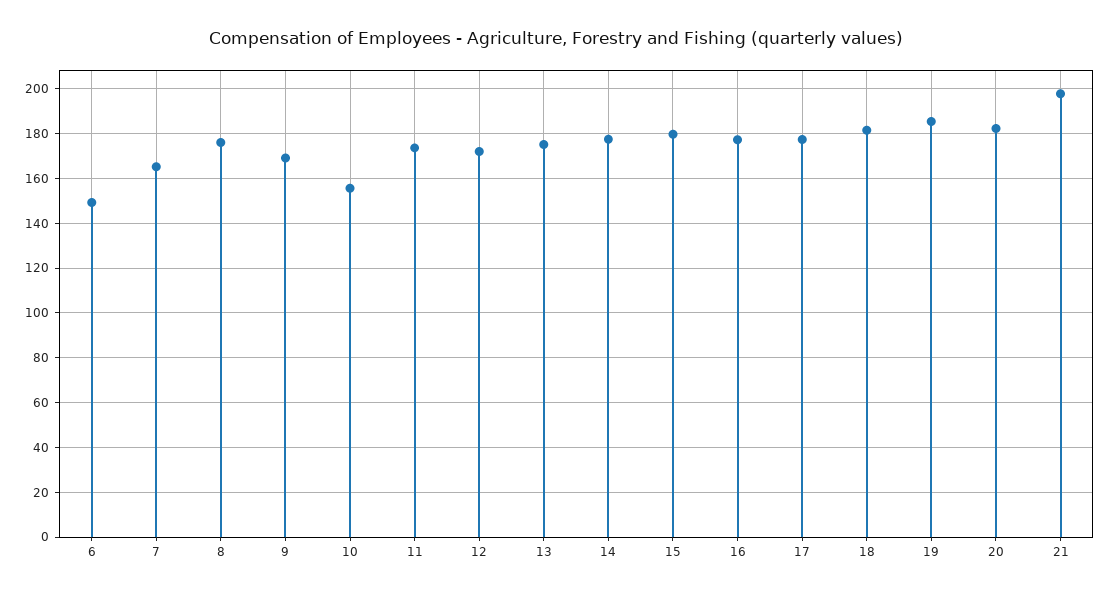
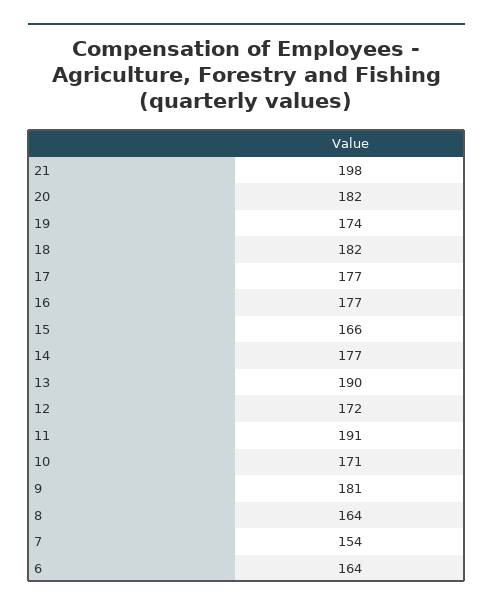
6: 150 -> 164
7: 165 -> 154
8: 175 -> 164
9: 170 -> 181
10: 155 -> 171
11: 175 -> 191
13: 175 -> 190
15: 180 -> 166
19: 185 -> 174

